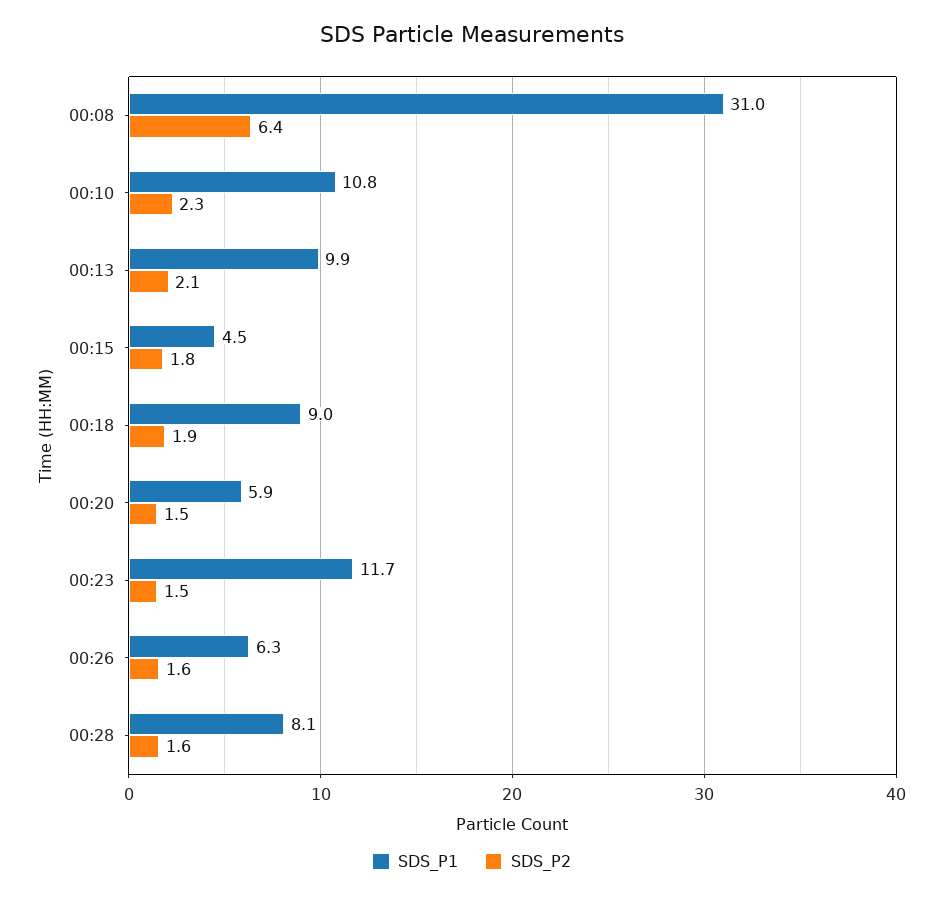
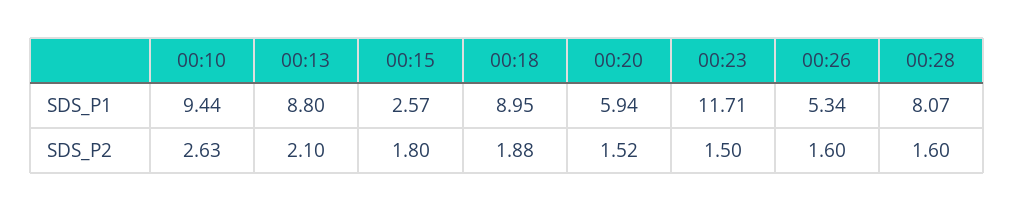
SDS_P1, 00:08: 31 -> none
SDS_P2, 00:08: 6.4 -> none
SDS_P1, 00:10: 10.8 -> 9.44
SDS_P2, 00:10: 2.3 -> 2.63
SDS_P1, 00:13: 9.9 -> 8.8
SDS_P1, 00:15: 4.5 -> 2.57
SDS_P1, 00:26: 6.3 -> 5.34

